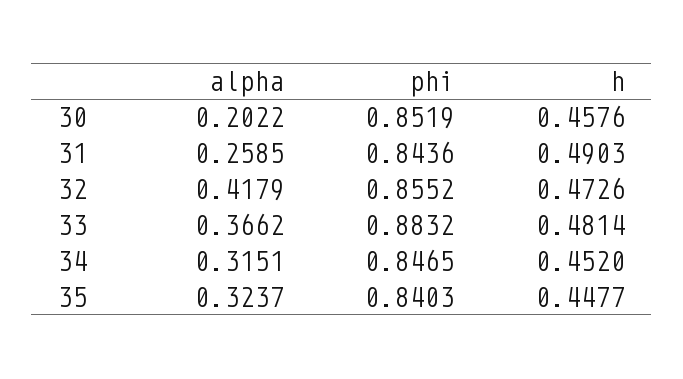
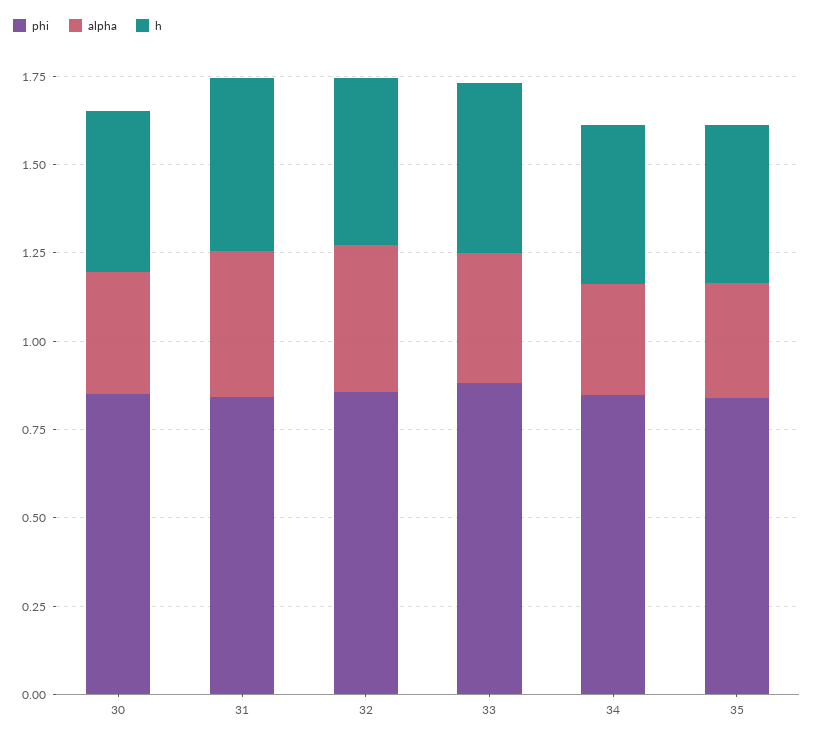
alpha, 30: 0.2022 -> 0.35
alpha, 31: 0.2585 -> 0.4

